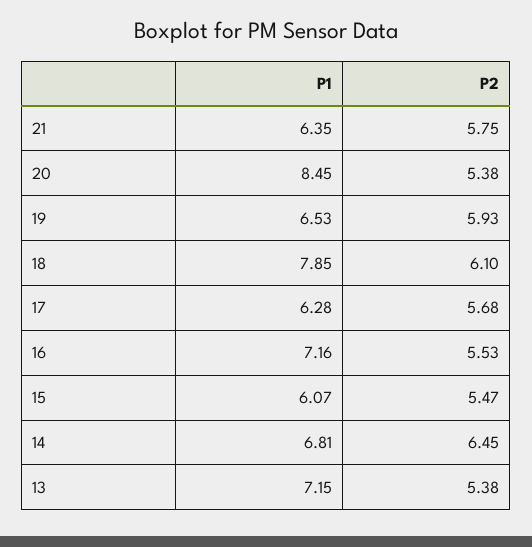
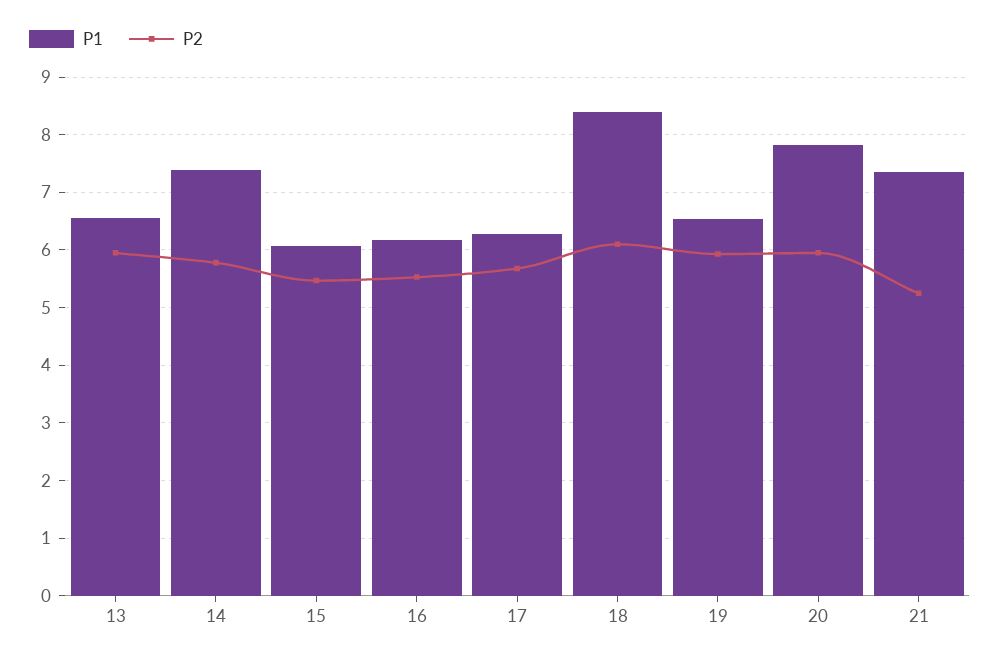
P1, 21: 6.35 -> 7.4
P2, 21: 5.75 -> 5.2
P1, 20: 8.45 -> 7.8
P2, 20: 5.38 -> 6
P1, 18: 7.85 -> 8.4
P1, 16: 7.16 -> 6.2
P1, 14: 6.81 -> 7.4
P2, 14: 6.45 -> 5.8
P1, 13: 7.15 -> 6.6
P2, 13: 5.38 -> 6

